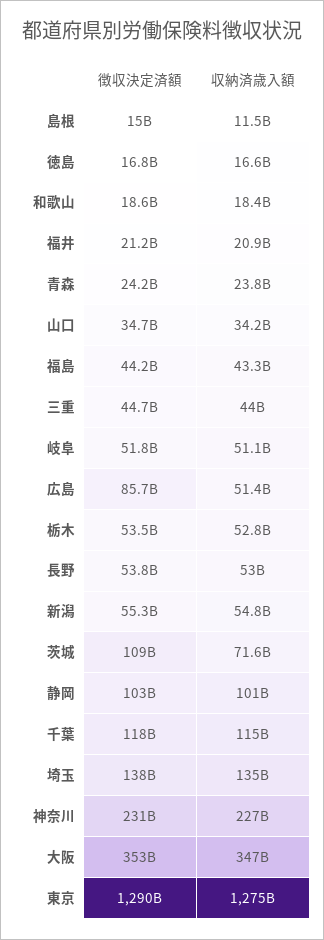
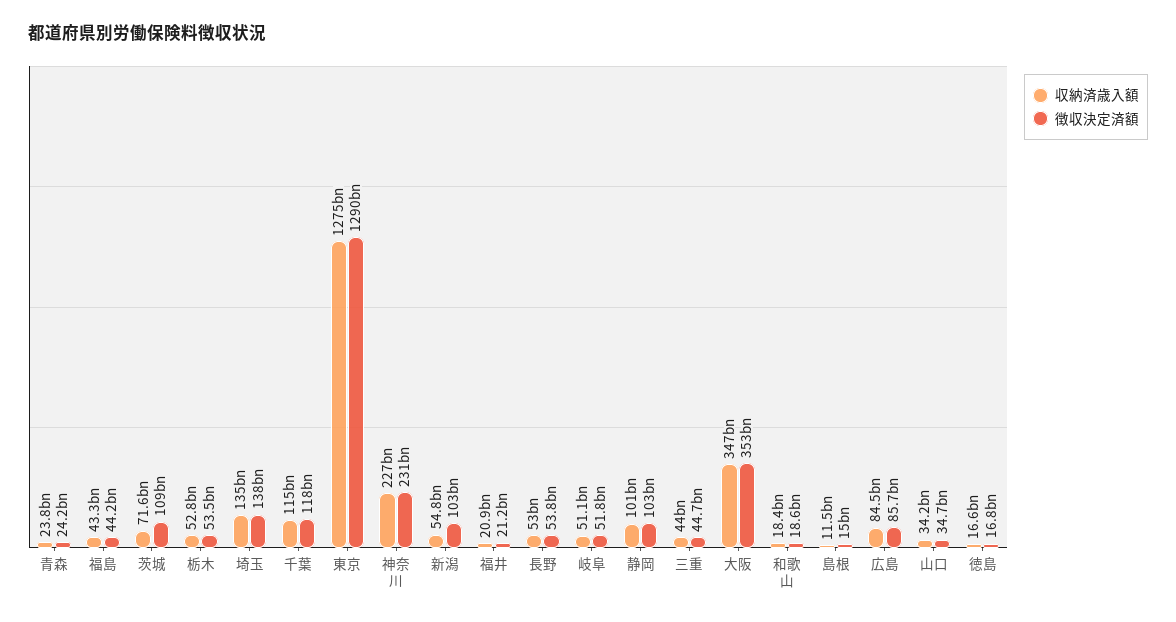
収納済歳入額, 広島: 51400000000 -> 84500000000
徴収決定済額, 新潟: 55300000000 -> 103000000000

